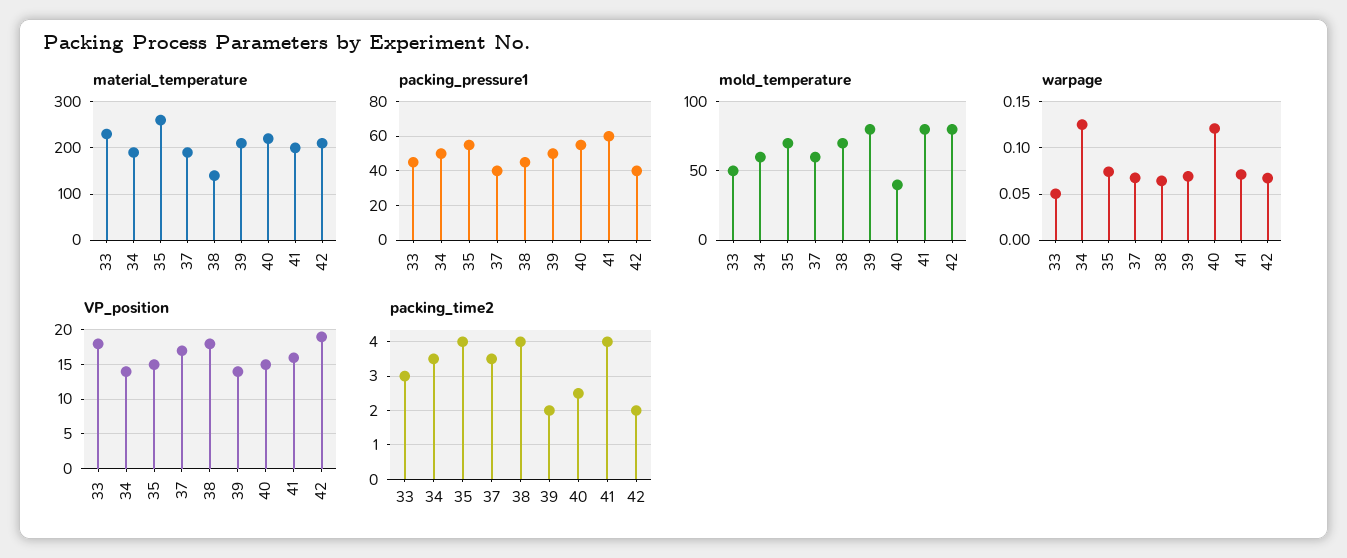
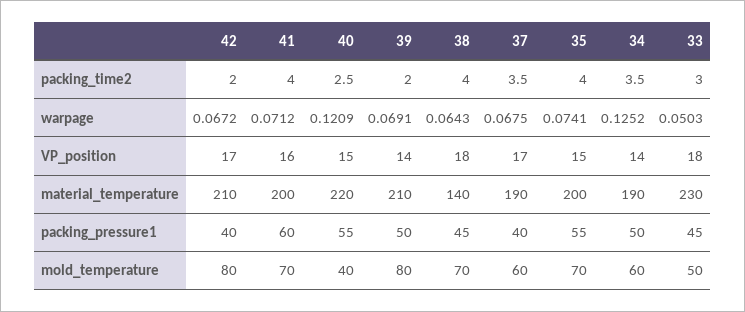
material_temperature, 35: 260 -> 200
mold_temperature, 41: 80 -> 70
VP_position, 42: 19 -> 17

